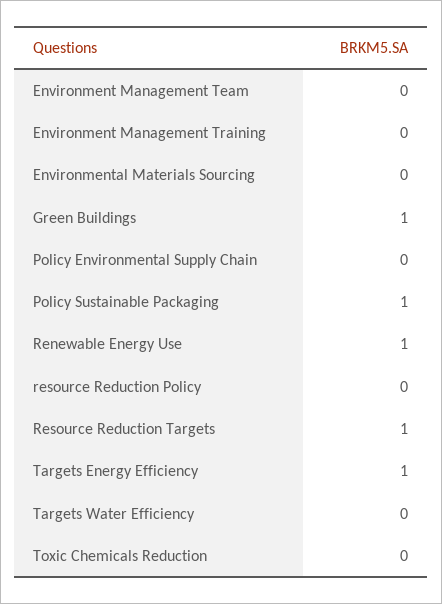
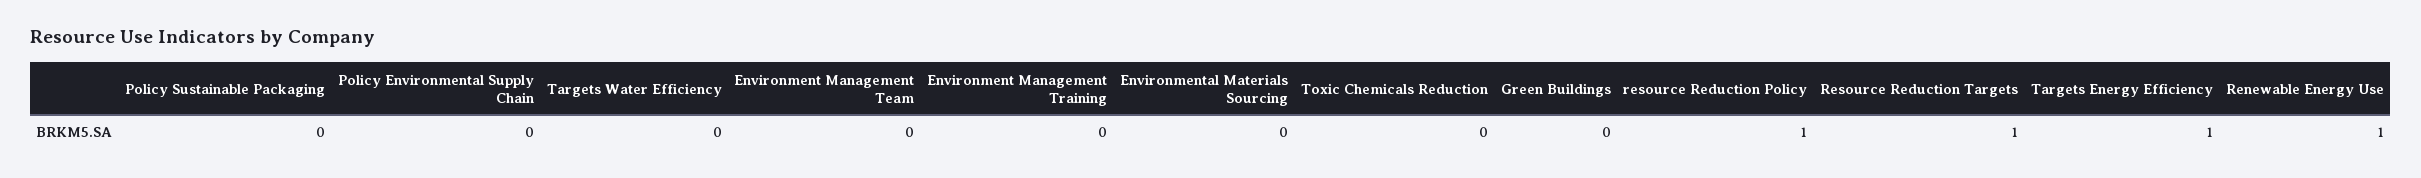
Green Buildings: 1 -> 0
Policy Sustainable Packaging: 1 -> 0
resource Reduction Policy: 0 -> 1

